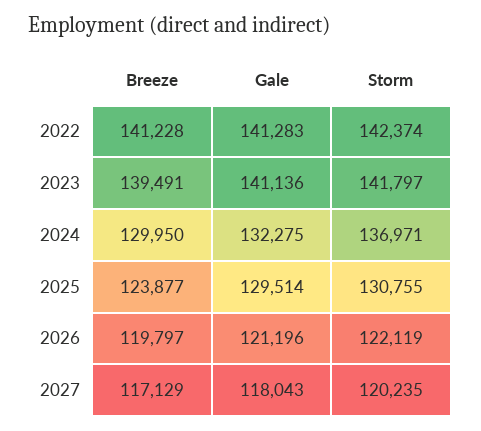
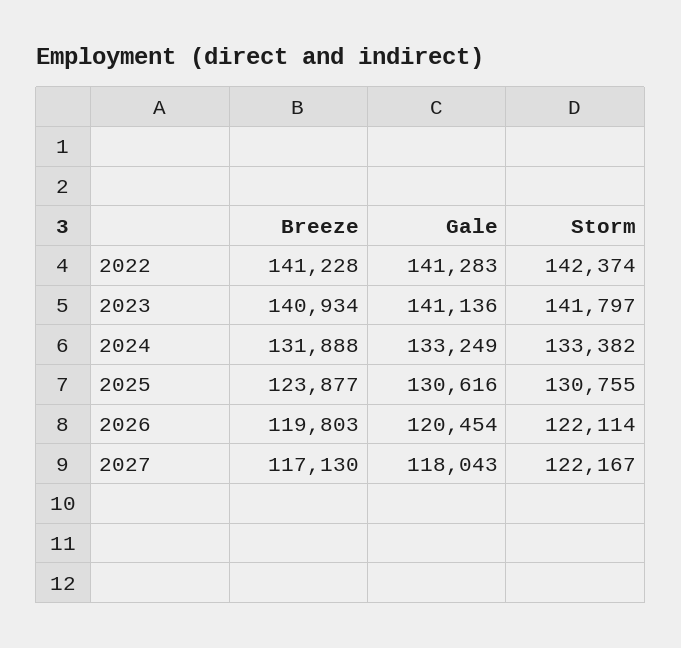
Breeze, 2023: 139491 -> 140934
Breeze, 2024: 129950 -> 131888
Gale, 2024: 132275 -> 133249
Storm, 2024: 136971 -> 133382
Gale, 2025: 129514 -> 130616
Breeze, 2026: 119797 -> 119803
Gale, 2026: 121196 -> 120454
Storm, 2026: 122119 -> 122114
Breeze, 2027: 117129 -> 117130
Storm, 2027: 120235 -> 122167

